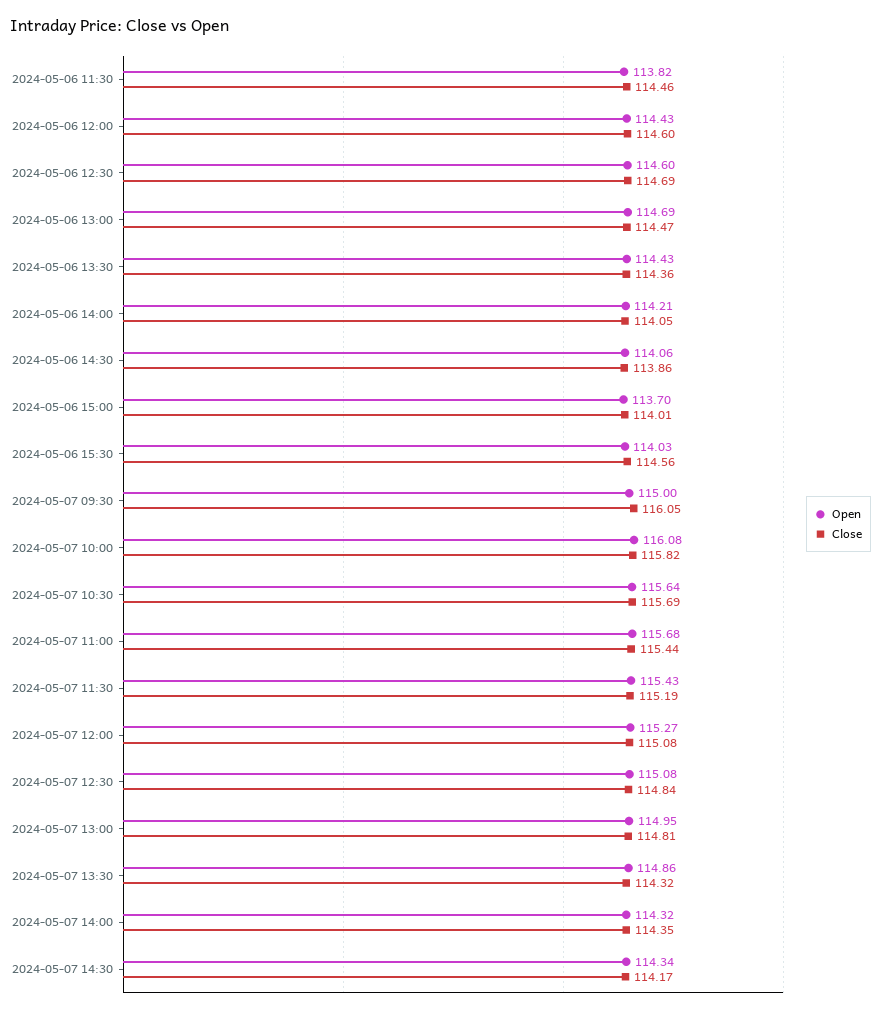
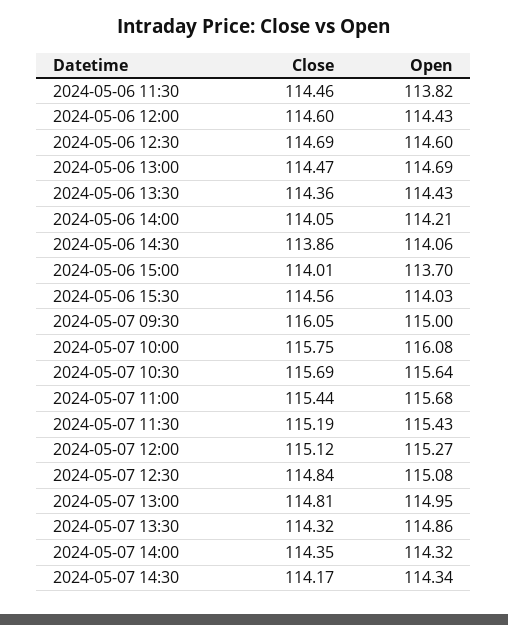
Close, 2024-05-07 10:00: 115.82 -> 115.75
Close, 2024-05-07 12:00: 115.08 -> 115.12

